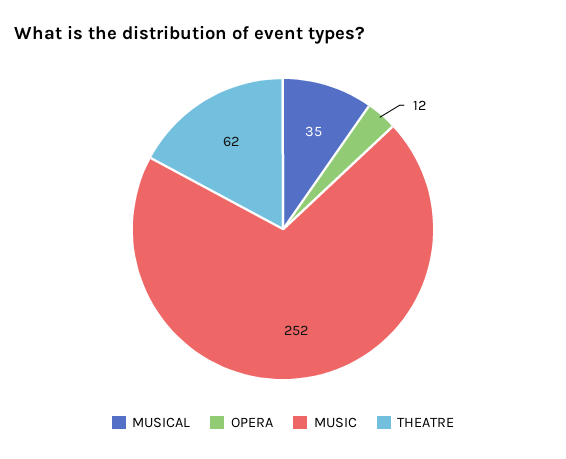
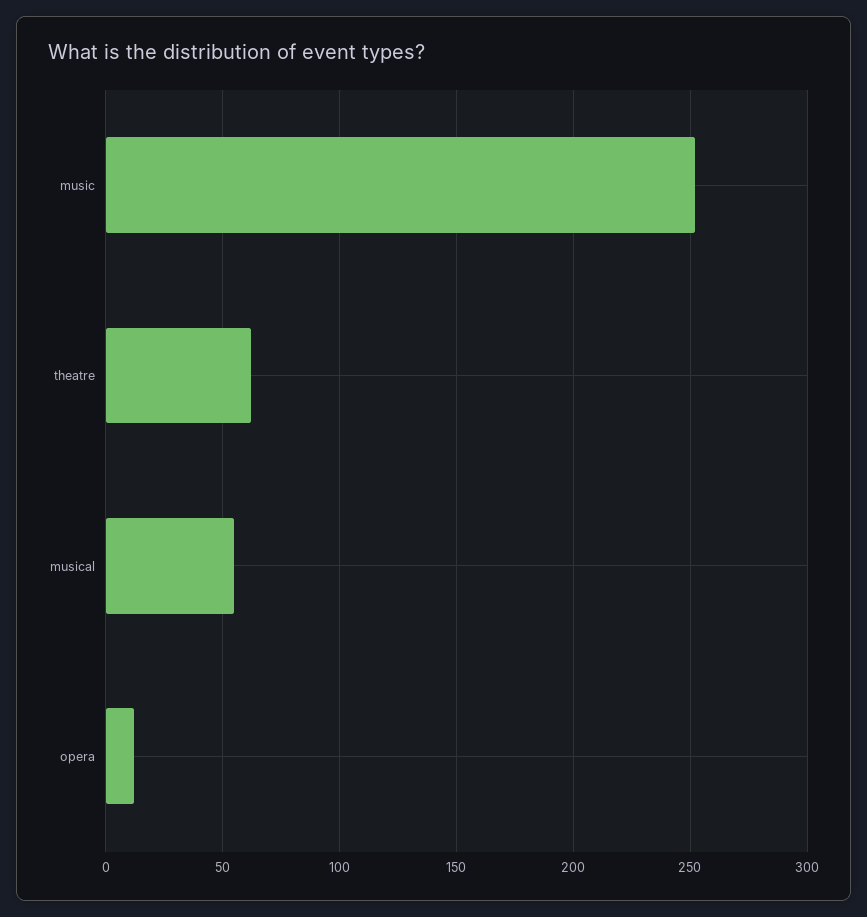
MUSICAL: 35 -> 55

